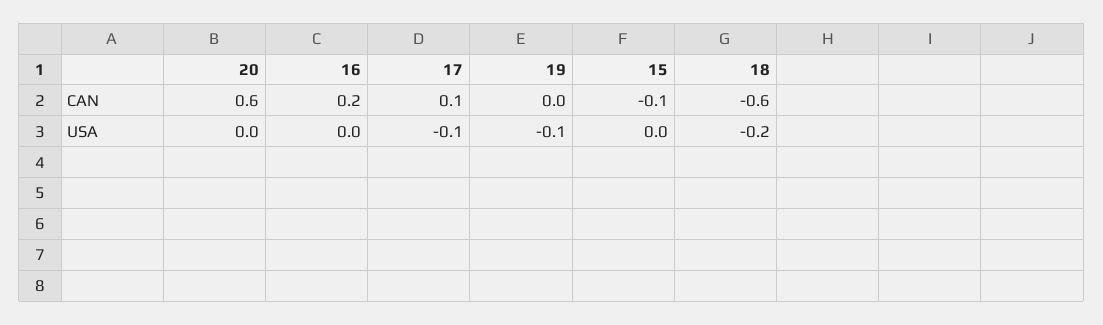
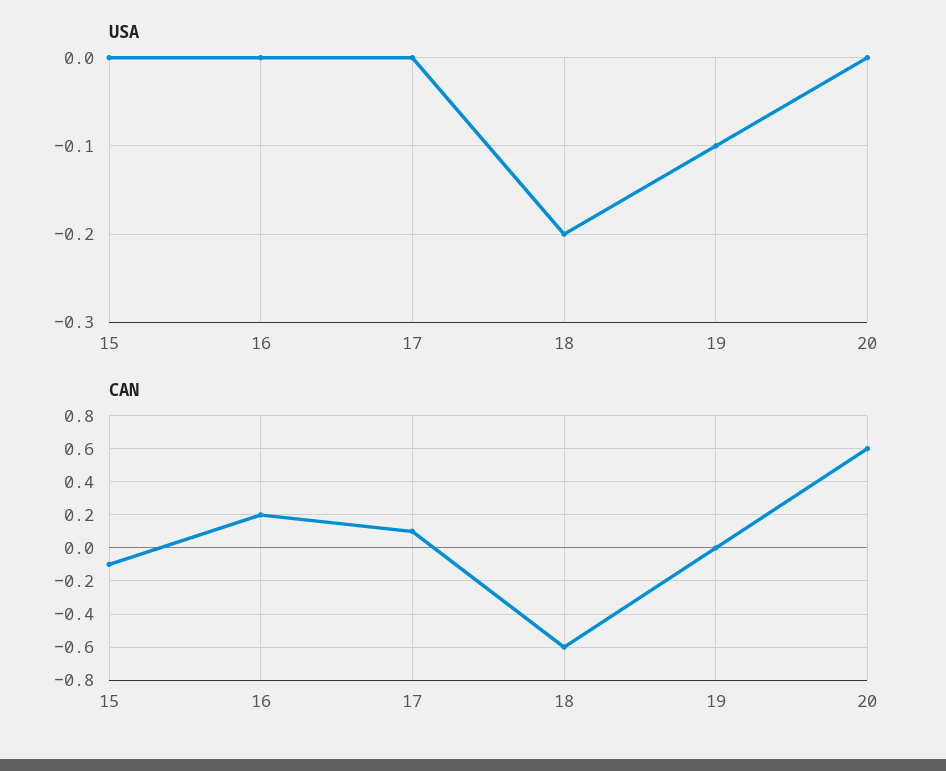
USA, 17: -0.1 -> 0

